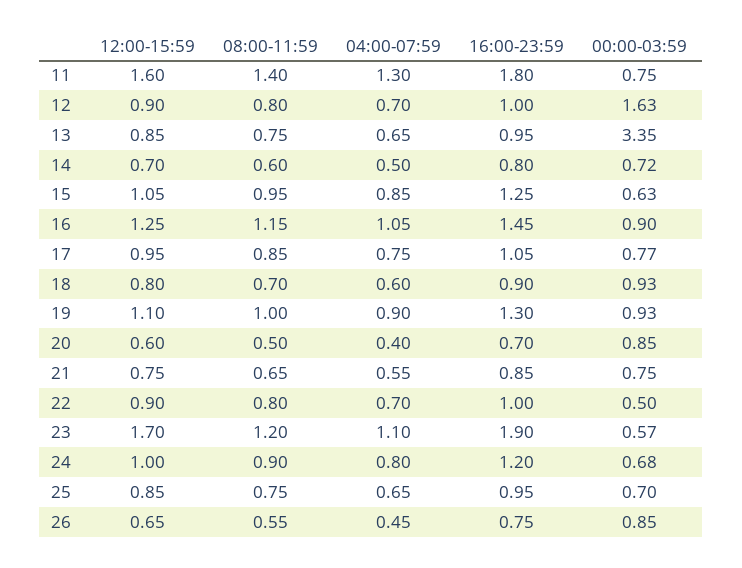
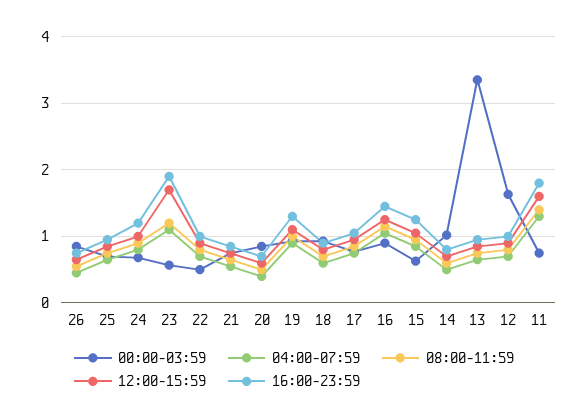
00:00-03:59, 14: 0.72 -> 1

